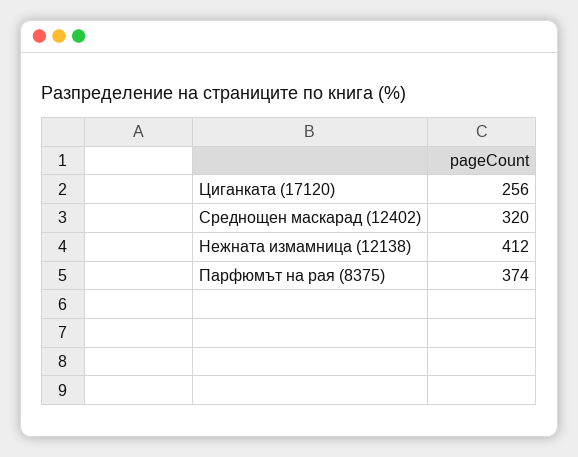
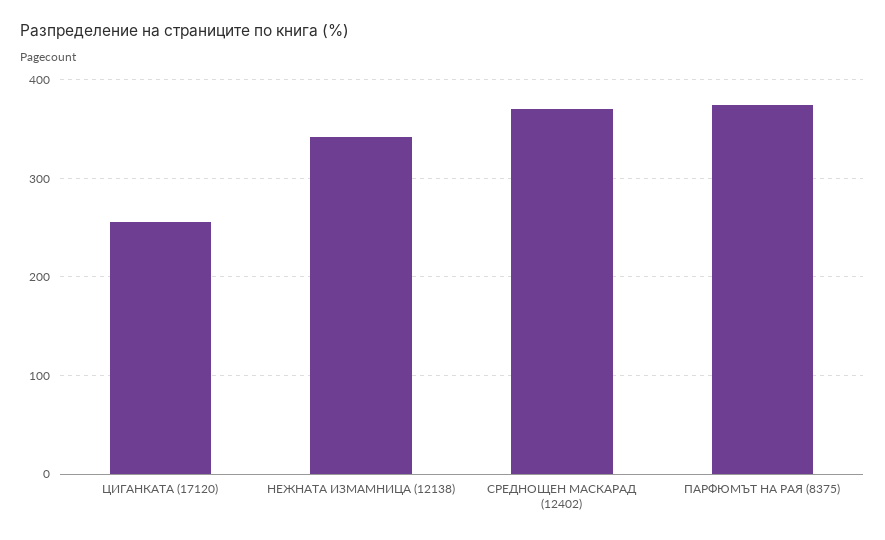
Среднощен маскарад (12402): 320 -> 370
Нежната измамница (12138): 412 -> 340

